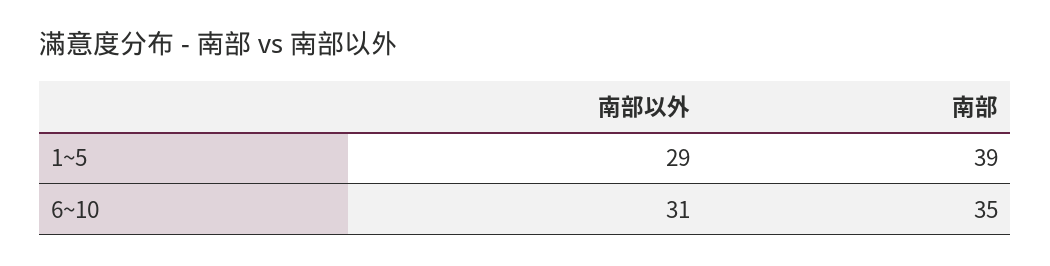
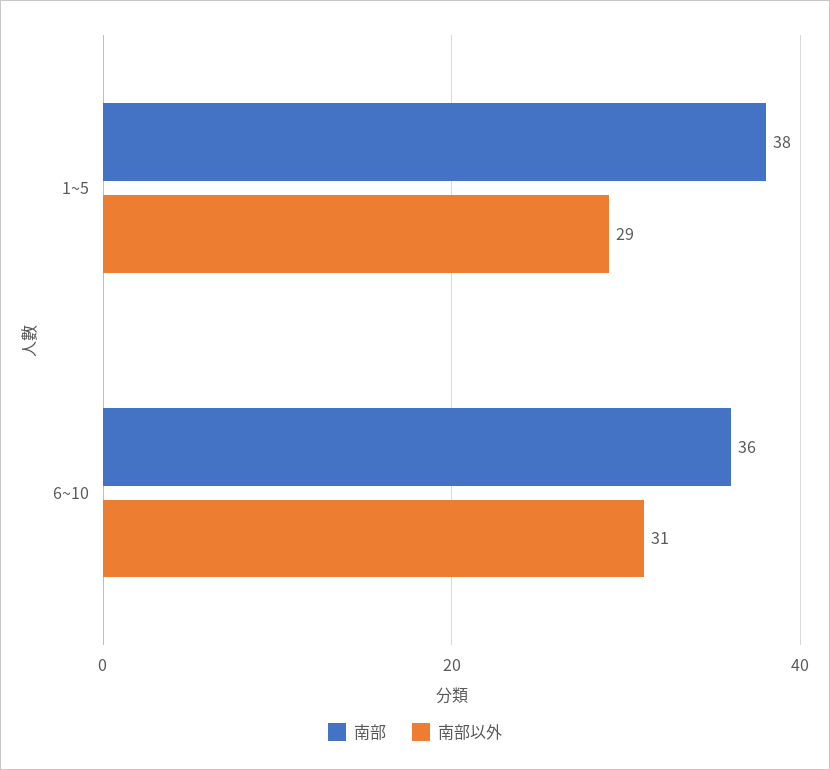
南部, 1~5: 39 -> 38
南部, 6~10: 35 -> 36

